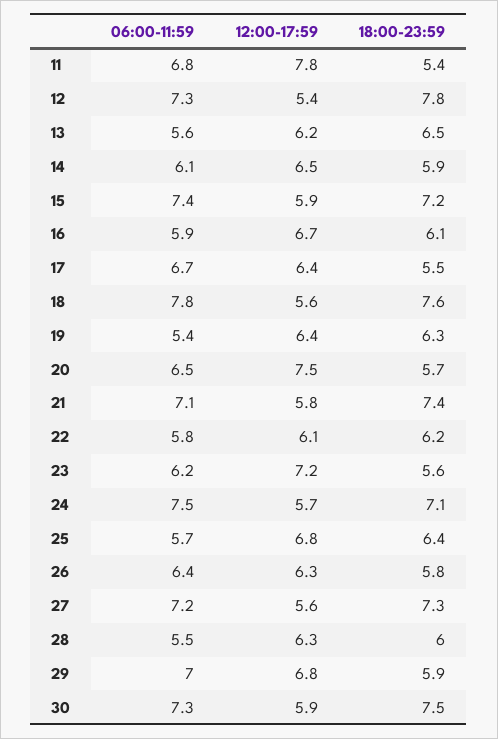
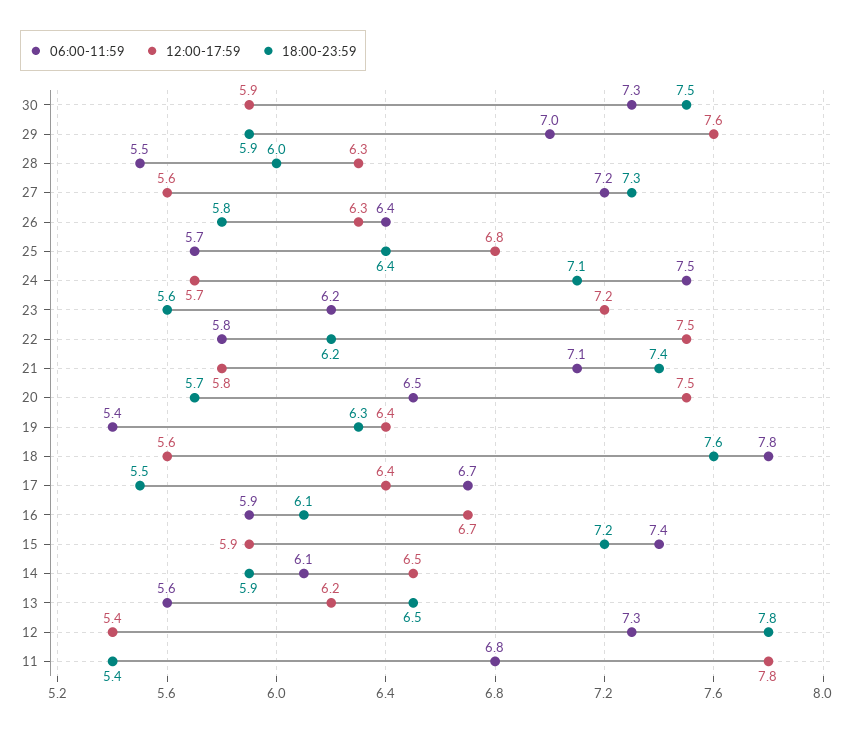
12:00-17:59, 22: 6.1 -> 7.5
12:00-17:59, 29: 6.8 -> 7.6

